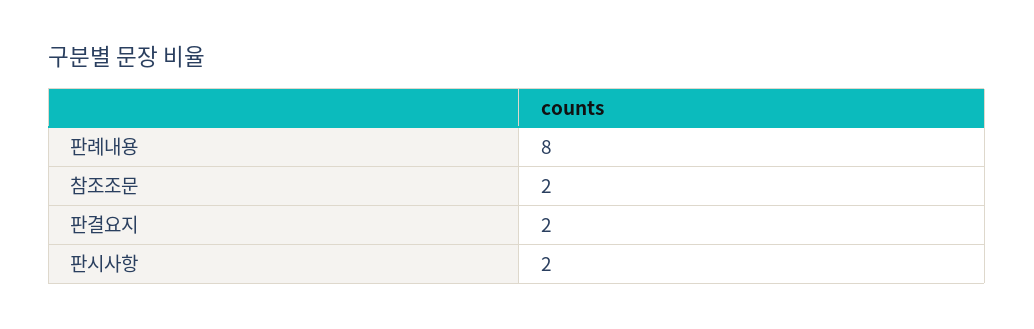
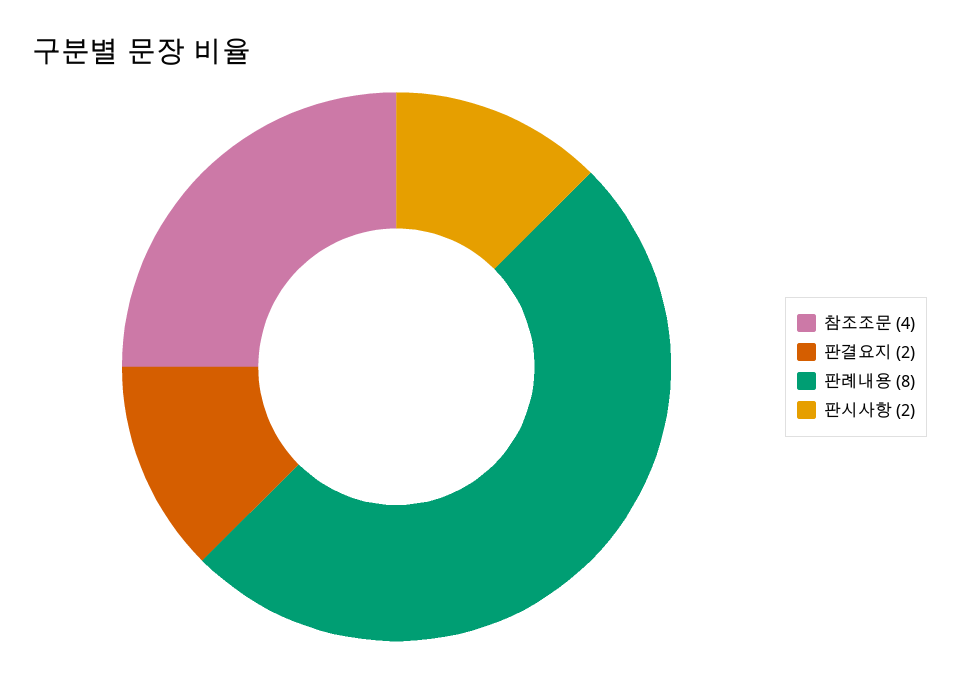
참조조문: 2 -> 4

